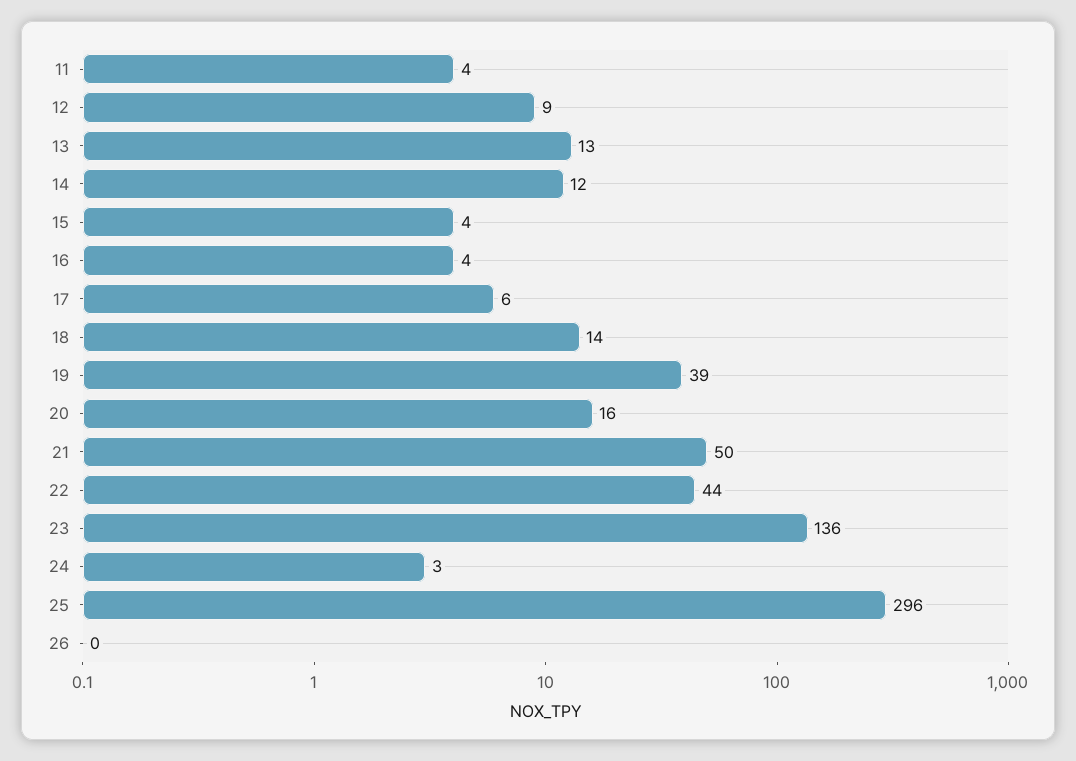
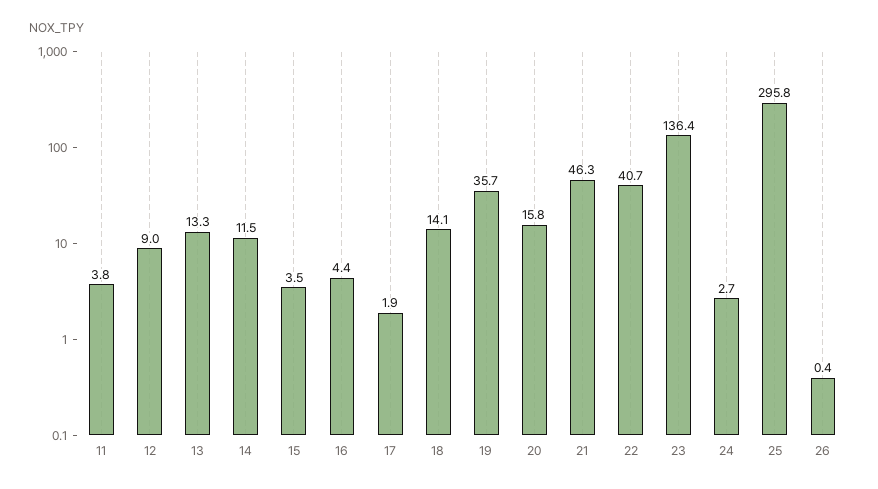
17: 6 -> 1.9
19: 39 -> 35.7
21: 50 -> 46.3
22: 44 -> 40.7

